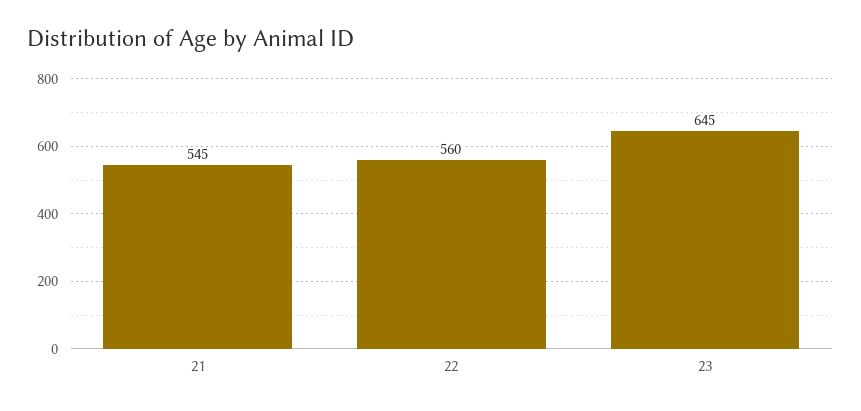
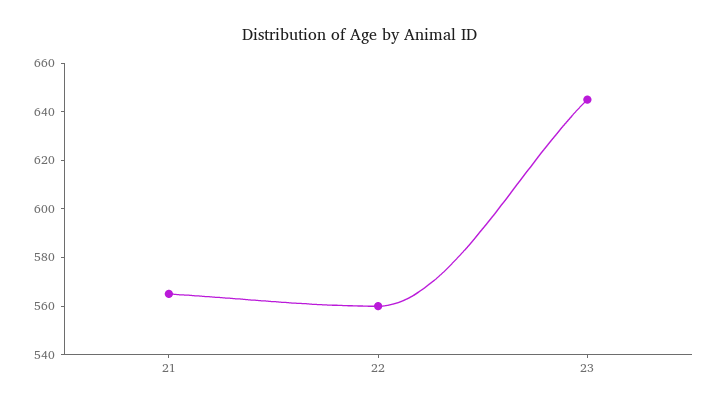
21: 545 -> 565

